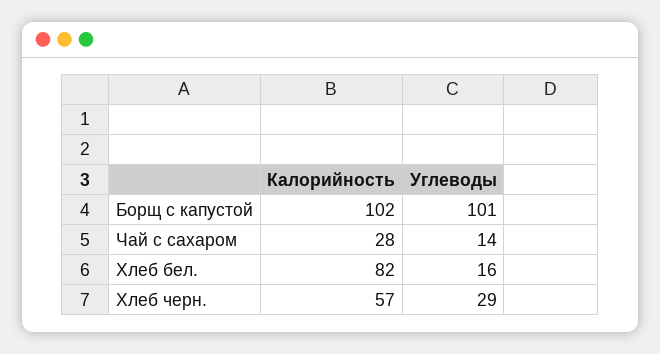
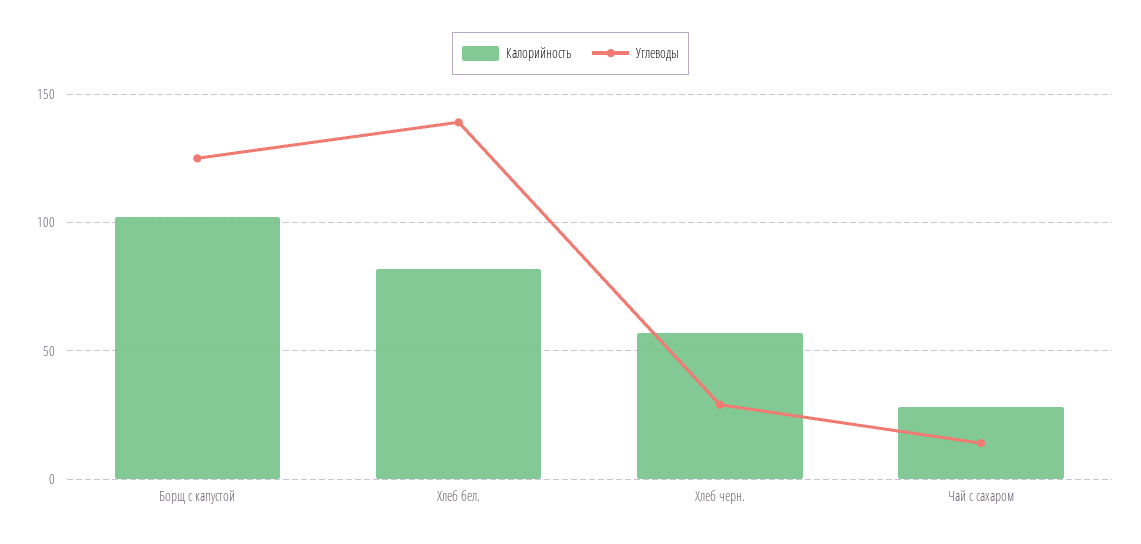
Углеводы, Борщ с капустой: 101 -> 125
Углеводы, Хлеб бел.: 16 -> 140

